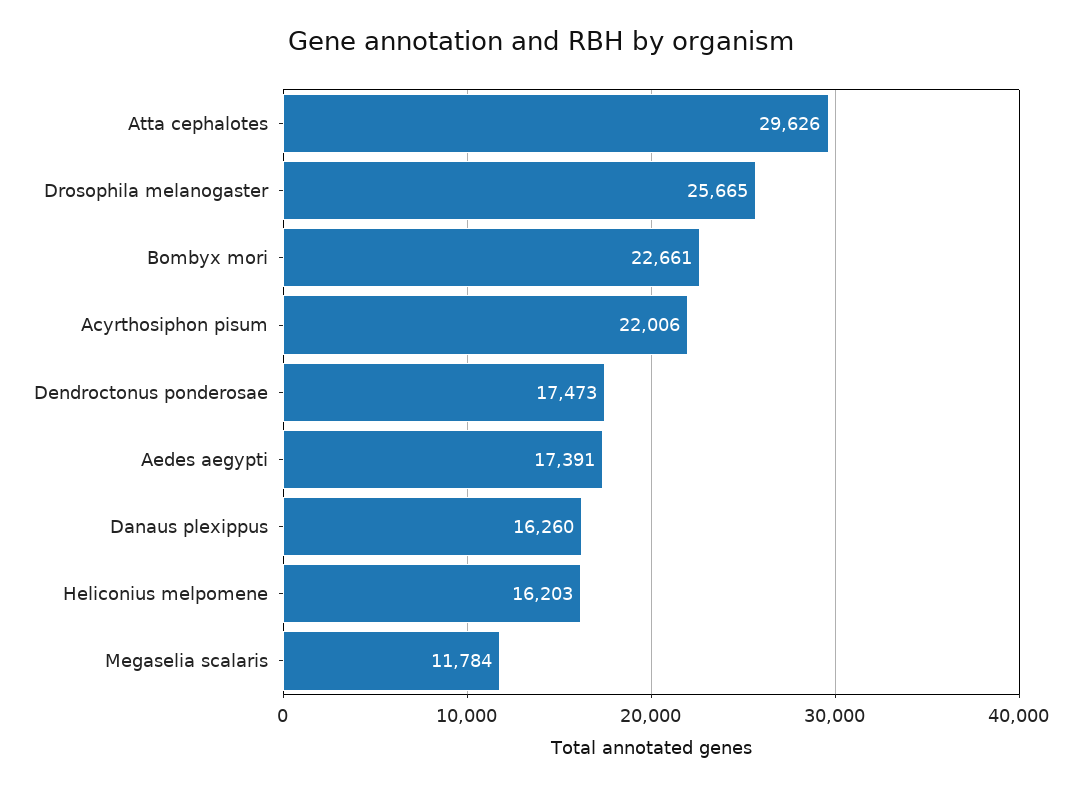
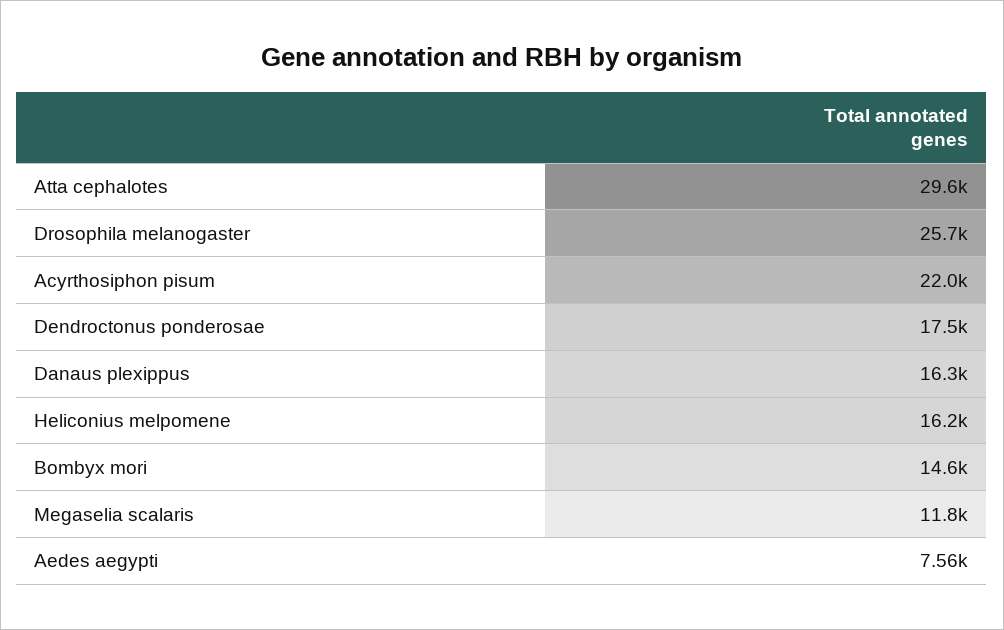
Bombyx mori: 22661 -> 14600
Aedes aegypti: 17391 -> 7560

